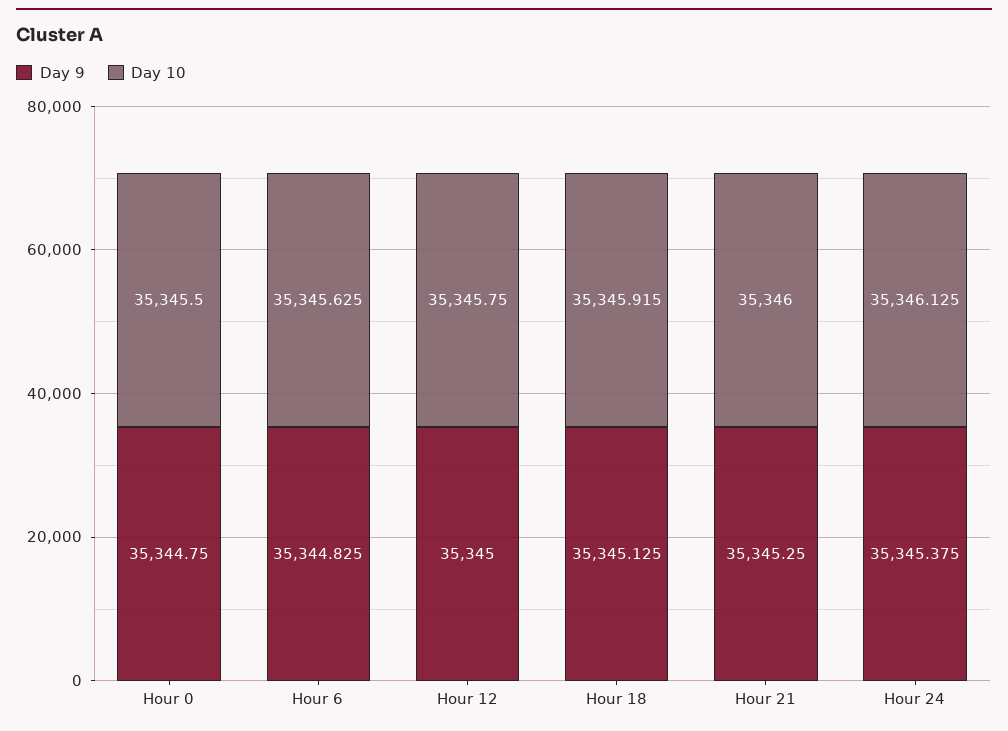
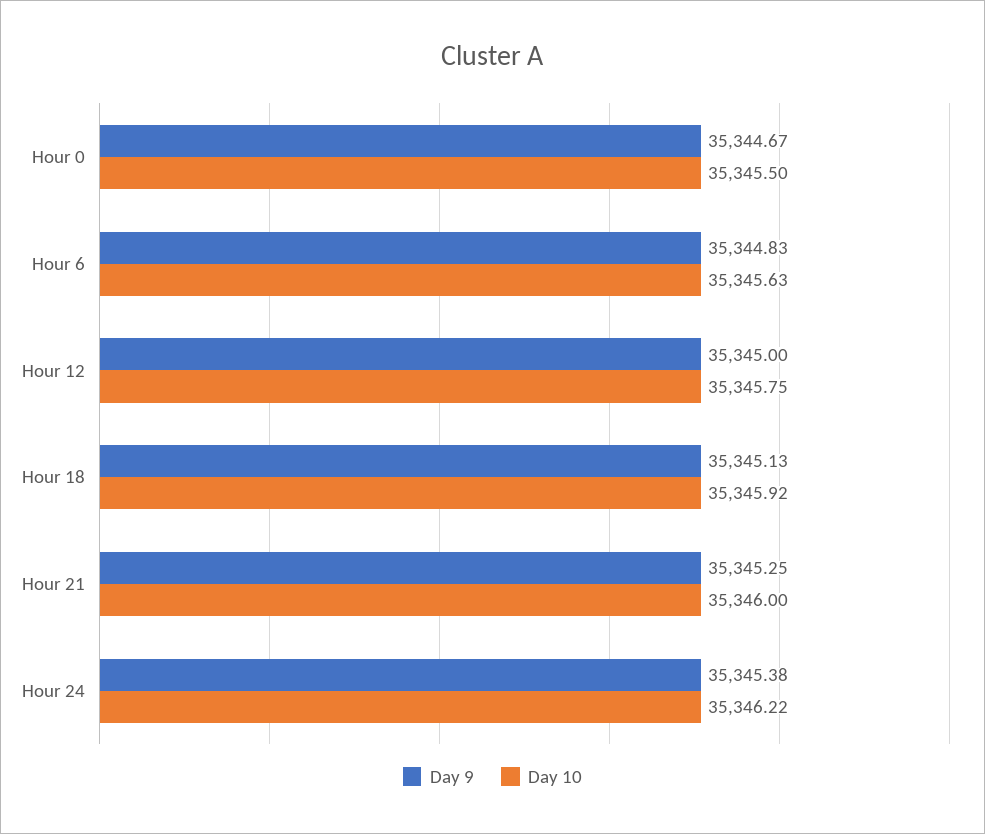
Day 9, Hour 0: 35344.75 -> 35344.67
Day 10, Hour 24: 35346.125 -> 35346.22

